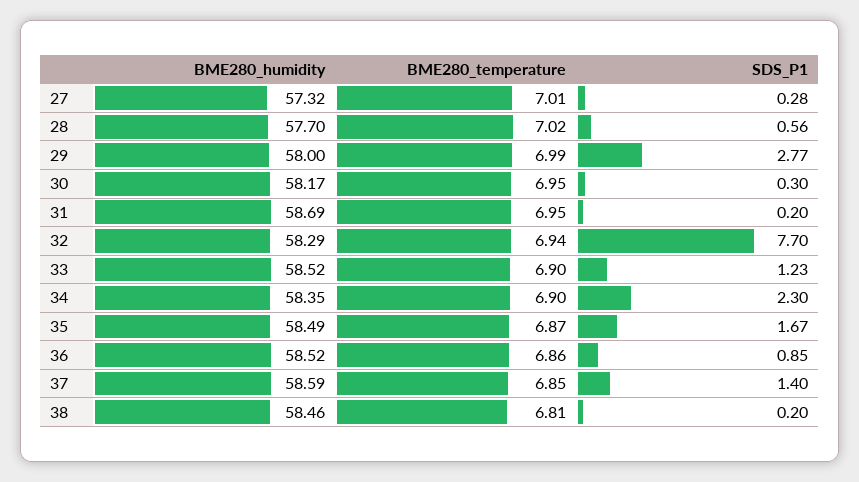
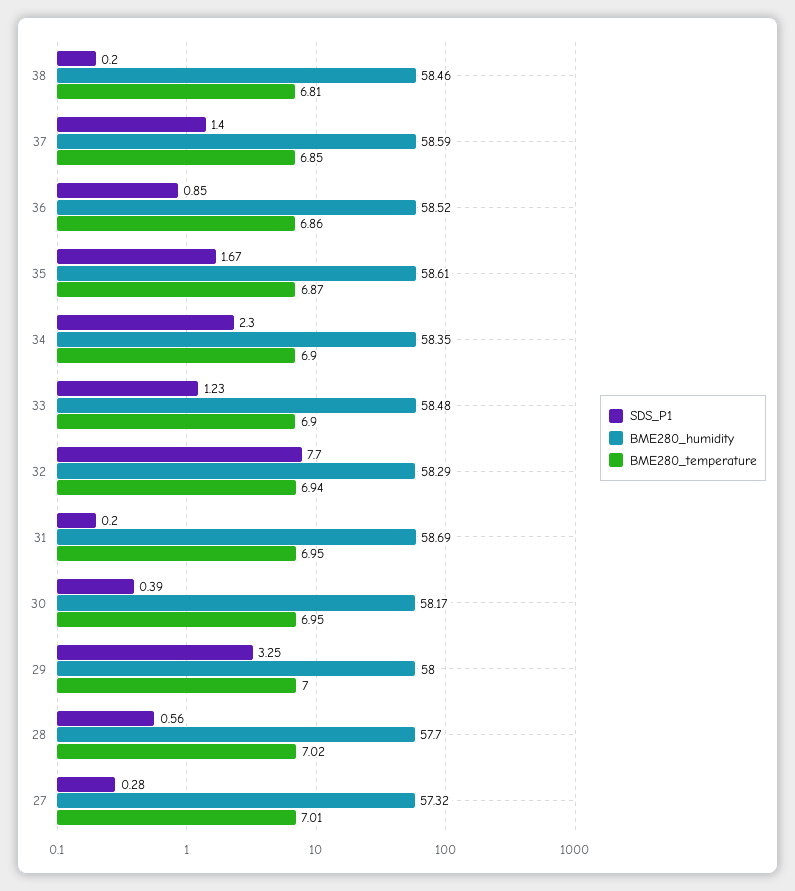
BME280_temperature, 29: 6.99 -> 7
SDS_P1, 29: 2.77 -> 3.25
SDS_P1, 30: 0.3 -> 0.39
BME280_humidity, 33: 58.52 -> 58.48
BME280_humidity, 35: 58.49 -> 58.61

